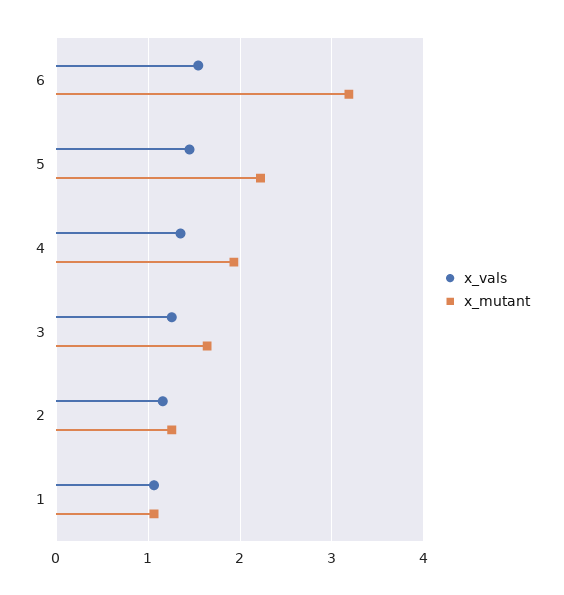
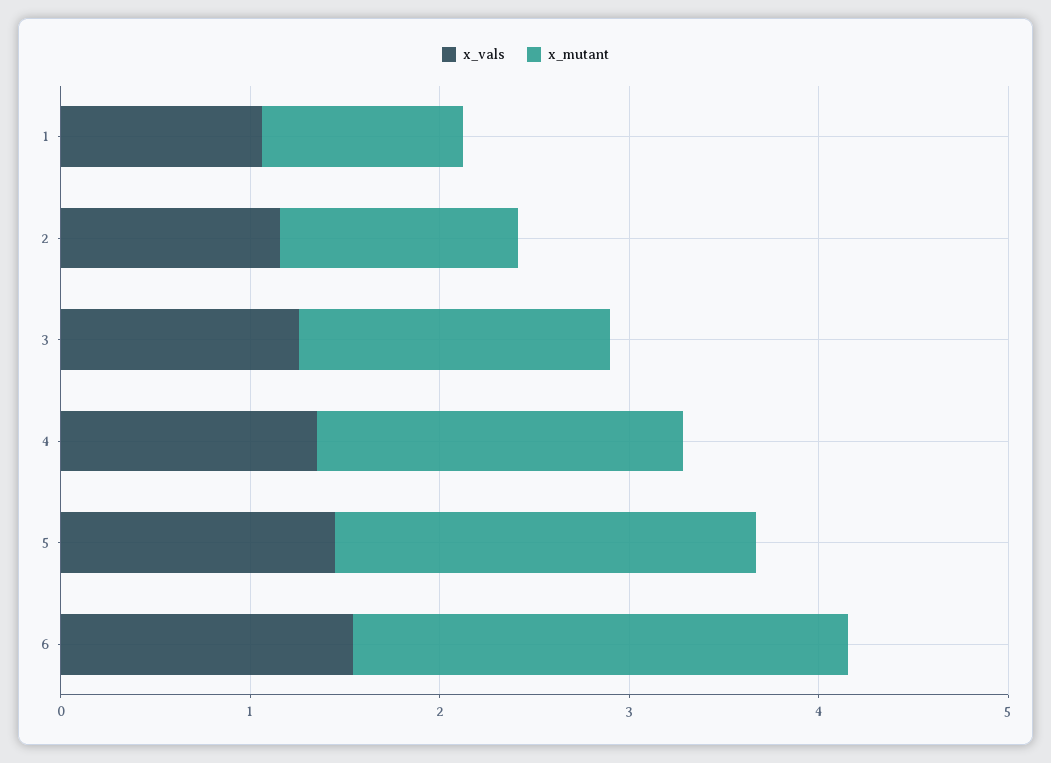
x_mutant, 6: 3.2 -> 2.6

